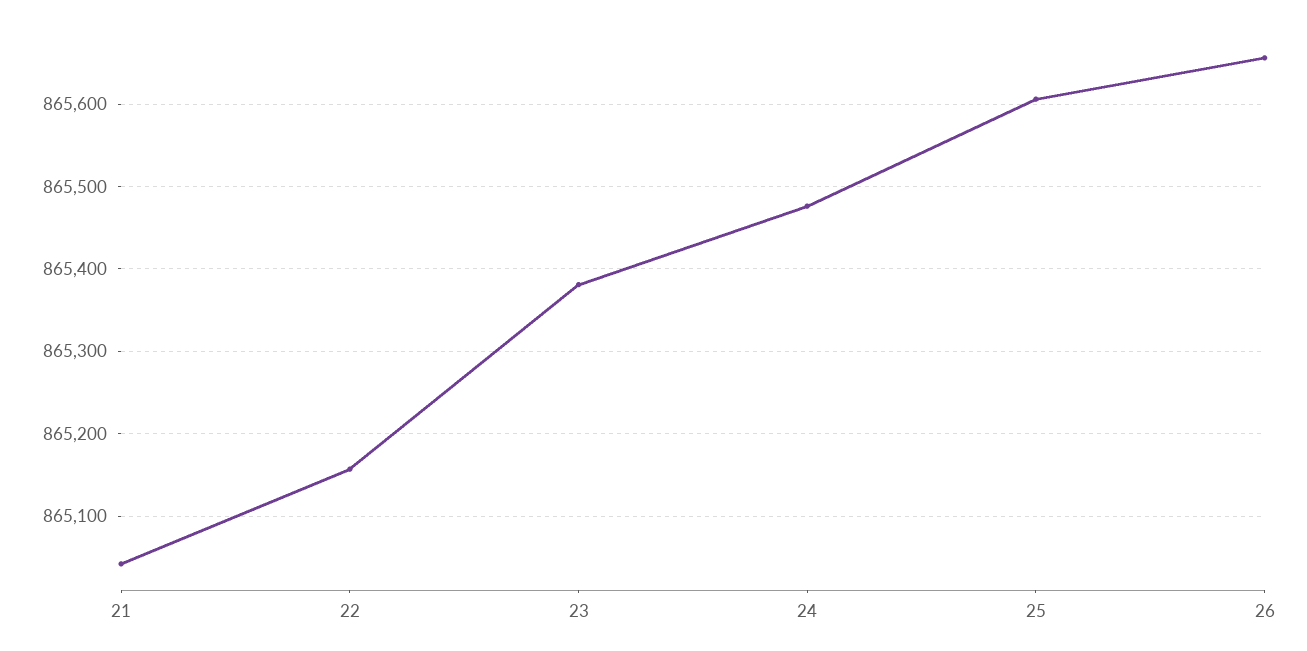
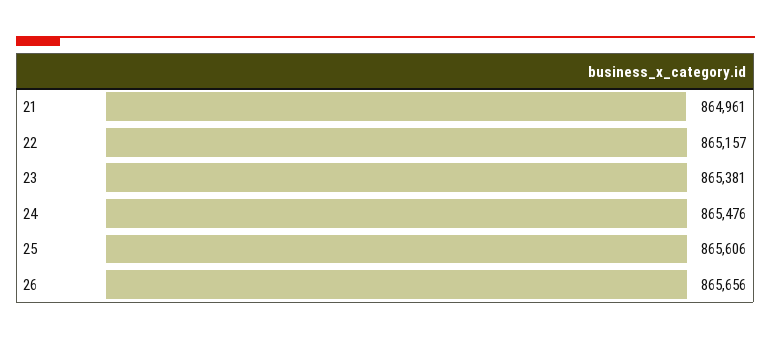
21: 865040 -> 864961

